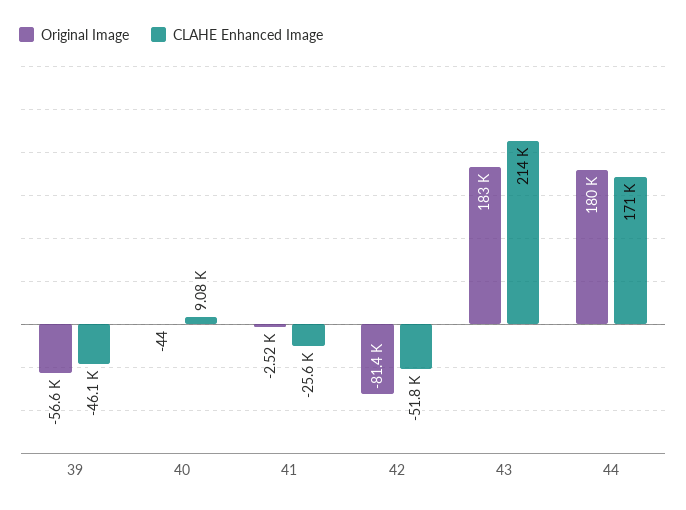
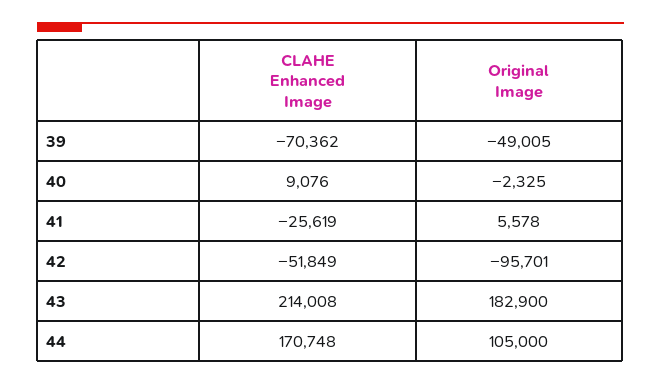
Original Image, 39: -56600 -> -49005
CLAHE Enhanced Image, 39: -46100 -> -70362
Original Image, 40: -44 -> -2325
Original Image, 41: -2520 -> 5578
Original Image, 42: -81400 -> -95701
Original Image, 44: 180000 -> 105000

